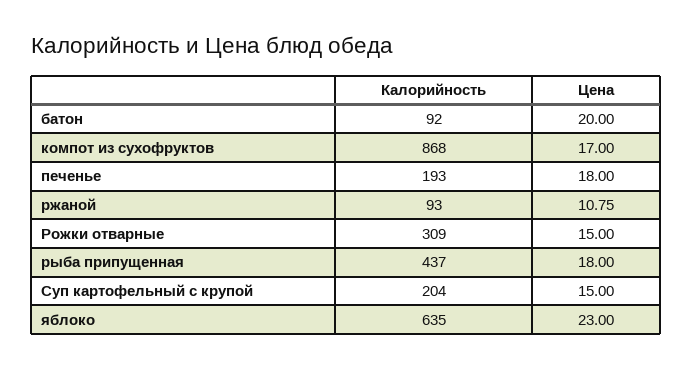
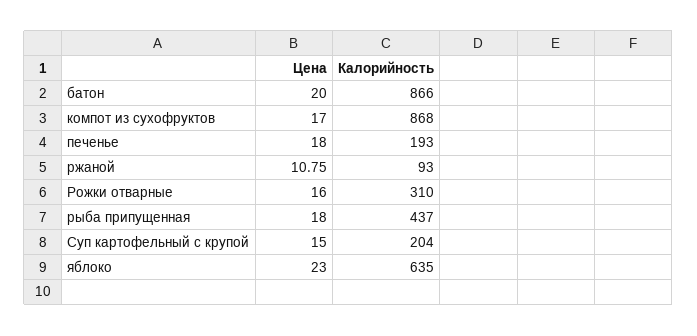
Калорийность, батон: 92 -> 866
Калорийность, Рожки отварные: 309 -> 310
Цена, Рожки отварные: 15 -> 16

